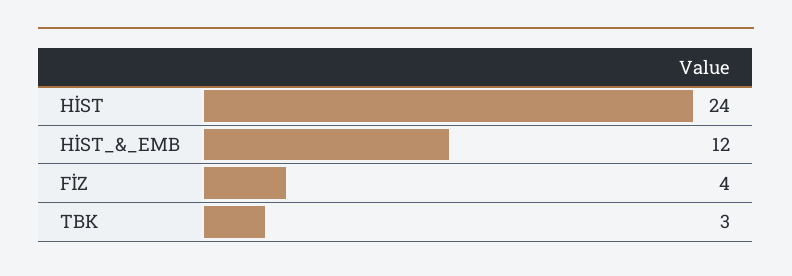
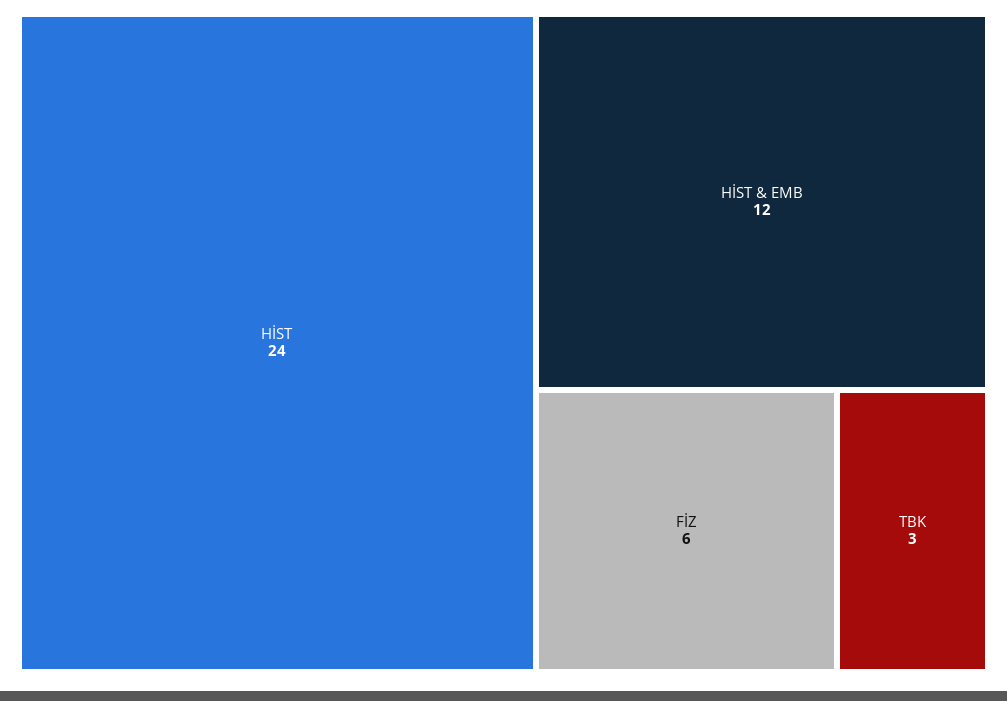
FİZ: 4 -> 6

